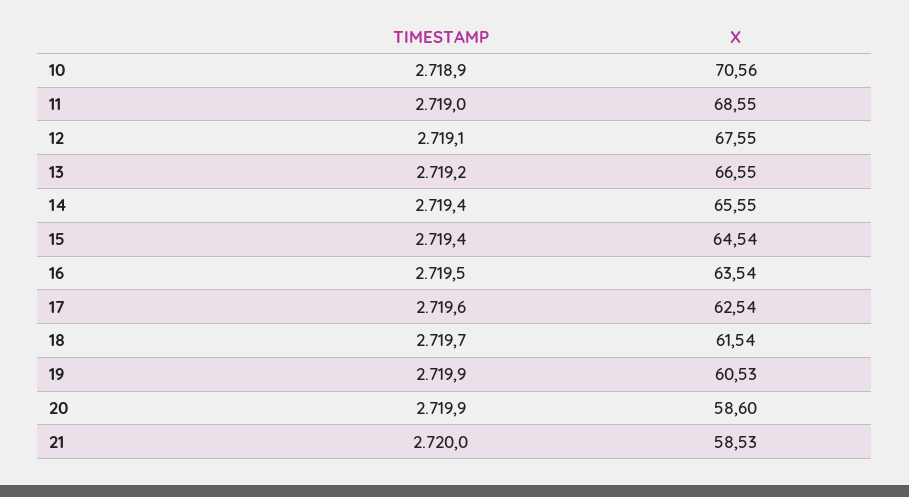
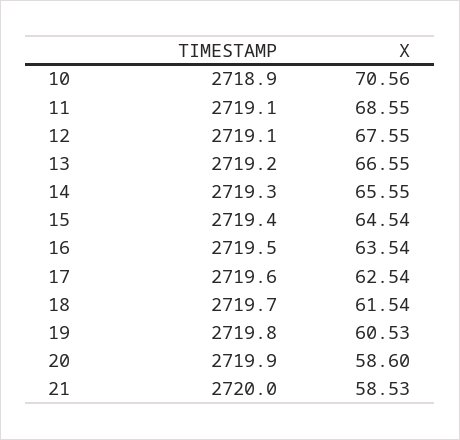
TIMESTAMP, 11: 2719 -> 2719.1
TIMESTAMP, 14: 2719.4 -> 2719.3
TIMESTAMP, 19: 2719.9 -> 2719.8

